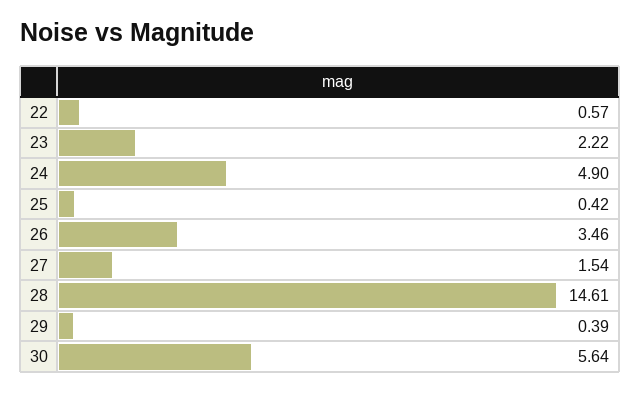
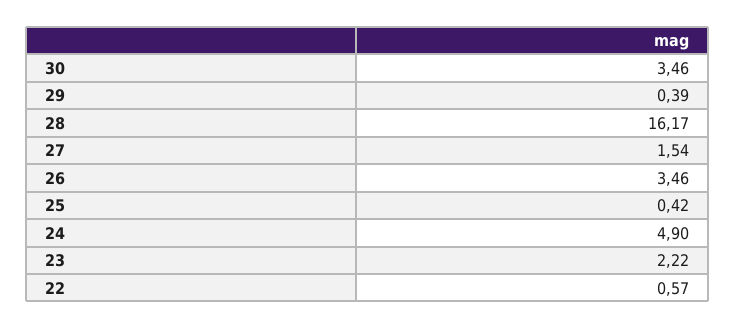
28: 14.61 -> 16.17
30: 5.64 -> 3.46

